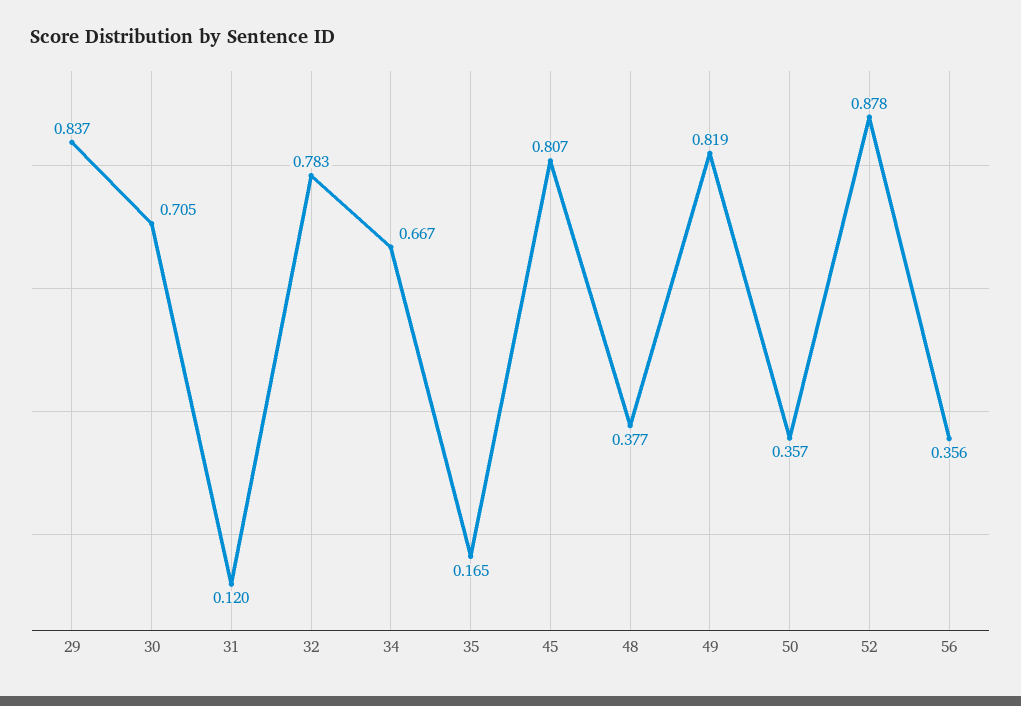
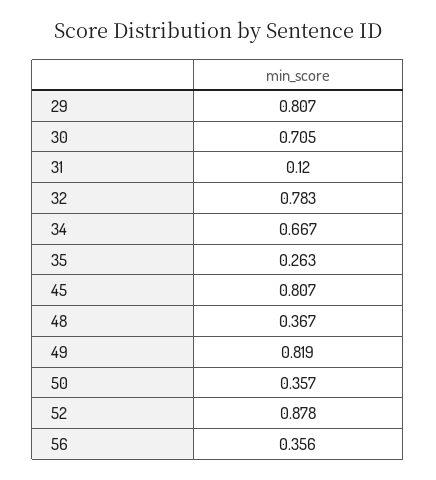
29: 0.837 -> 0.807
35: 0.165 -> 0.263
48: 0.377 -> 0.367

